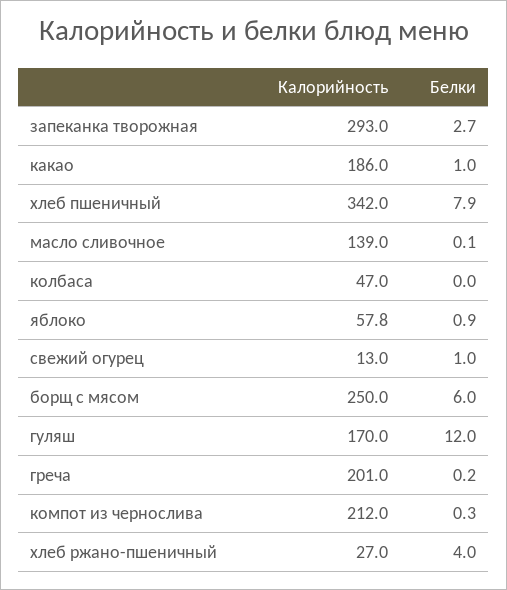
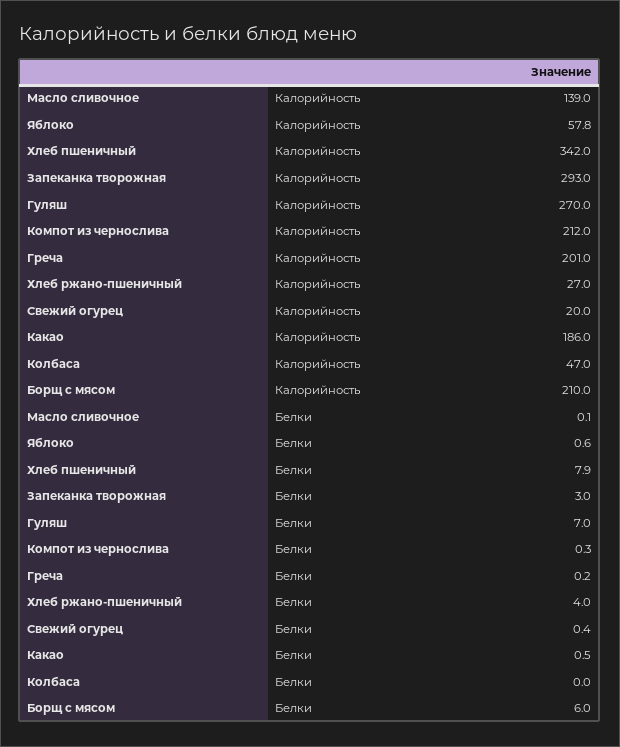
Белки, запеканка творожная: 2.7 -> 3
Белки, какао: 1 -> 0.5
Белки, яблоко: 0.9 -> 0.6
Калорийность, свежий огурец: 13 -> 20
Белки, свежий огурец: 1 -> 0.4
Калорийность, борщ с мясом: 250 -> 210
Калорийность, гуляш: 170 -> 270
Белки, гуляш: 12 -> 7

